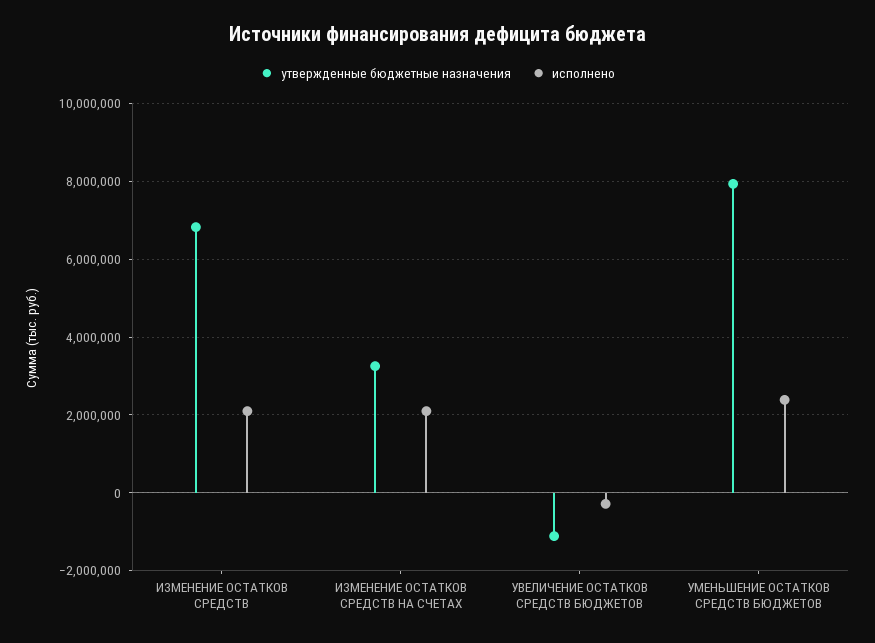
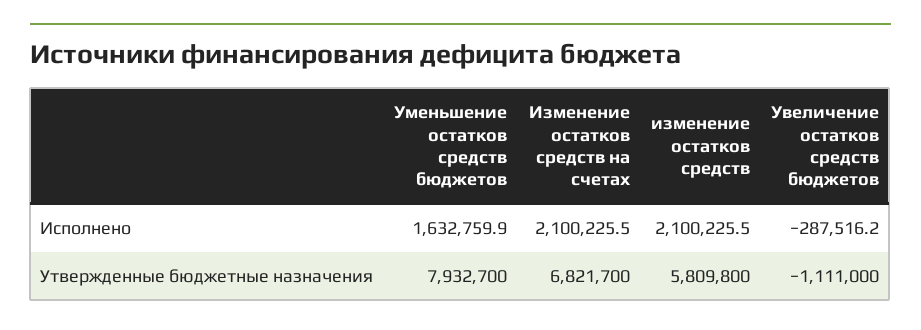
утвержденные бюджетные назначения, ИЗМЕНЕНИЕ ОСТАТКОВ СРЕДСТВ: 6800000 -> 5809800
утвержденные бюджетные назначения, ИЗМЕНЕНИЕ ОСТАТКОВ СРЕДСТВ НА СЧЕТАХ: 3200000 -> 6821700
исполнено, УМЕНЬШЕНИЕ ОСТАТКОВ СРЕДСТВ БЮДЖЕТОВ: 2400000 -> 1632759.9

